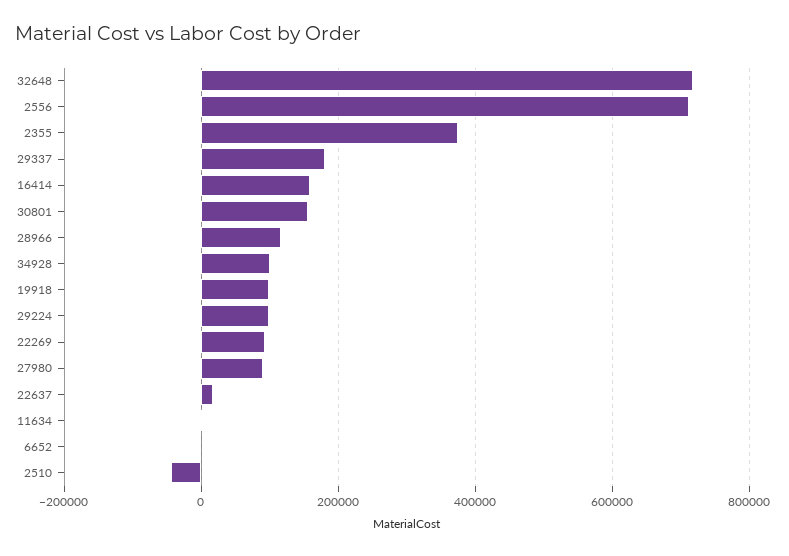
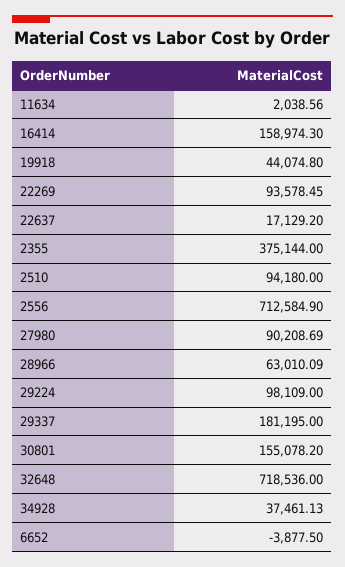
28966: 120000 -> 63010.09
34928: 100000 -> 37461.13
19918: 100000 -> 44074.8
2510: -40000 -> 94180

